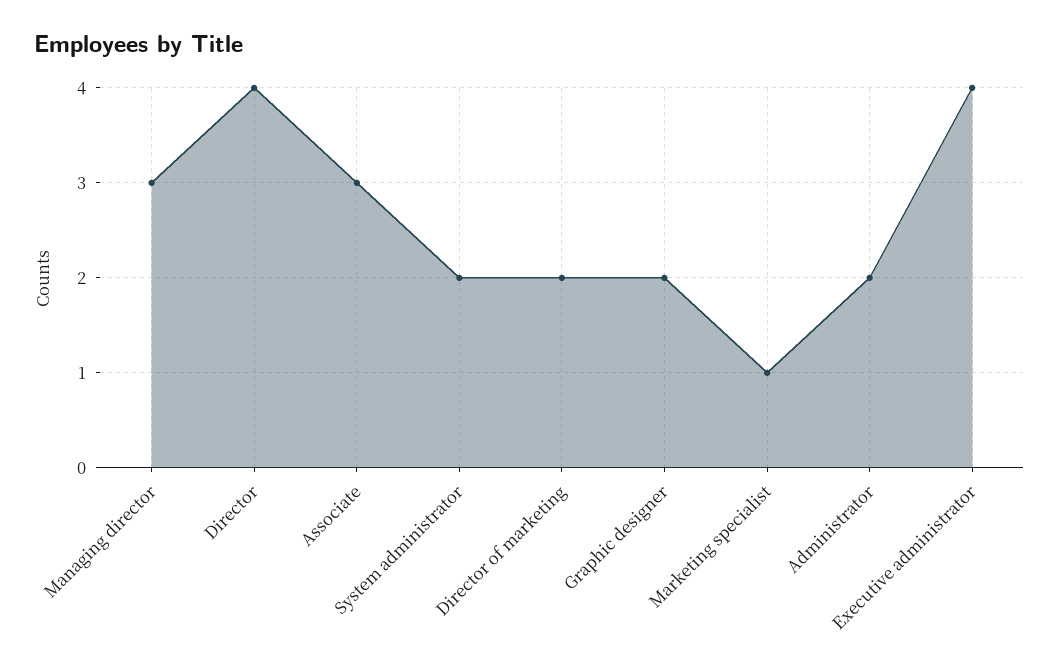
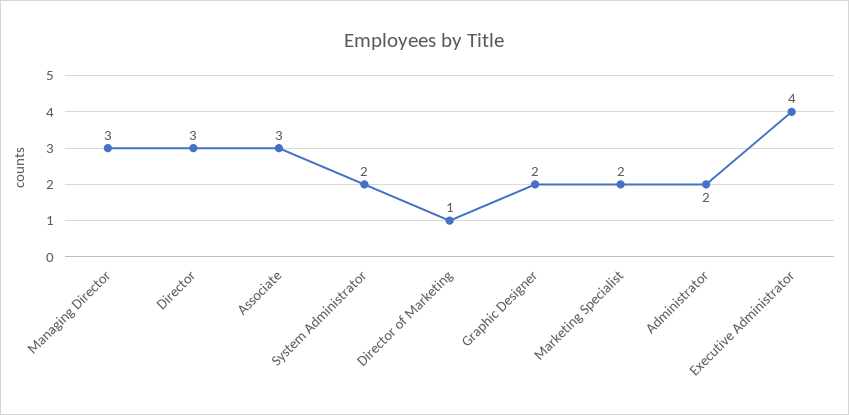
Director: 4 -> 3
Director of marketing: 2 -> 1
Marketing specialist: 1 -> 2

